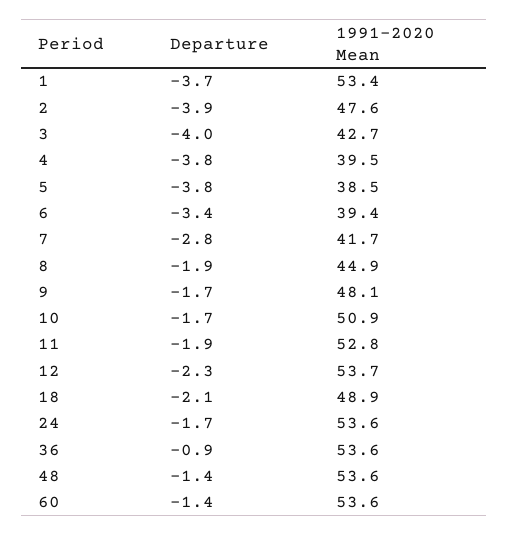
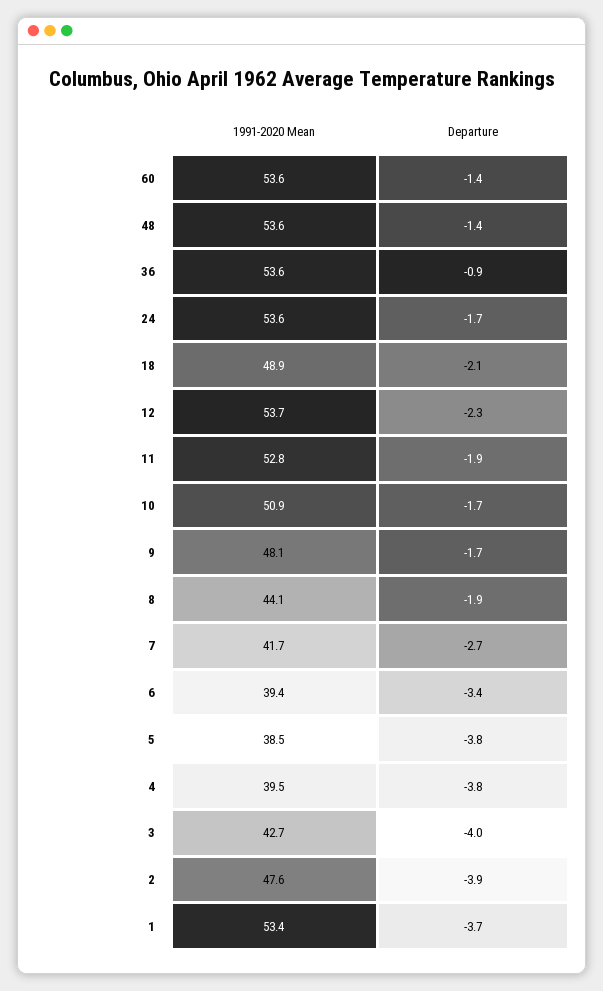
Departure, 7: -2.8 -> -2.7
1991-2020 Mean, 8: 44.9 -> 44.1

